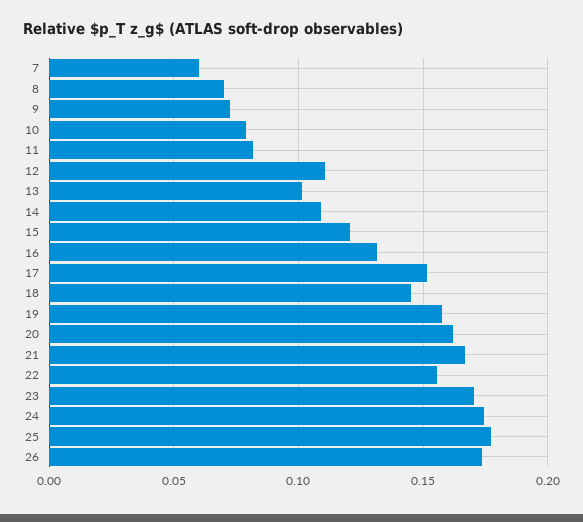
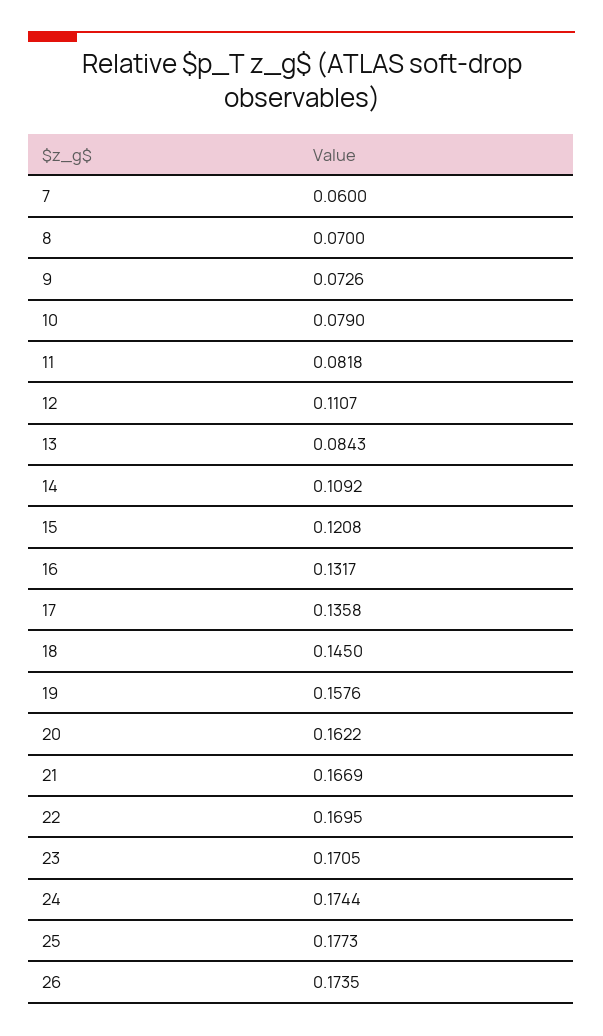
13: 0.1 -> 0.0843
17: 0.15 -> 0.1358
22: 0.155 -> 0.1695

